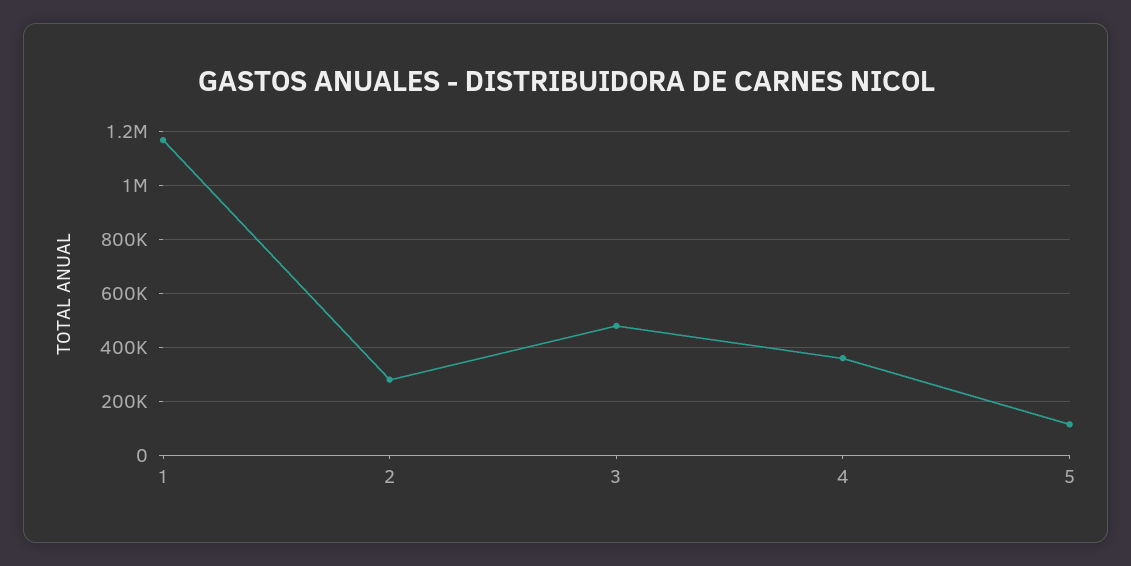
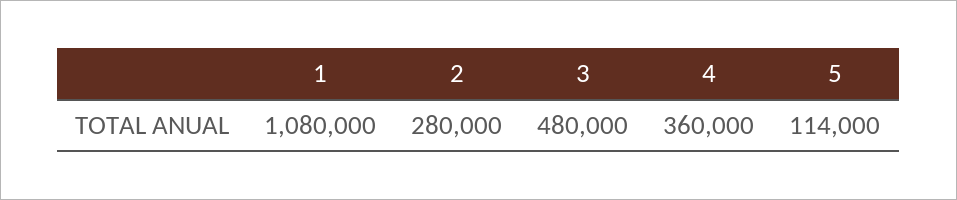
1: 1175000 -> 1080000

